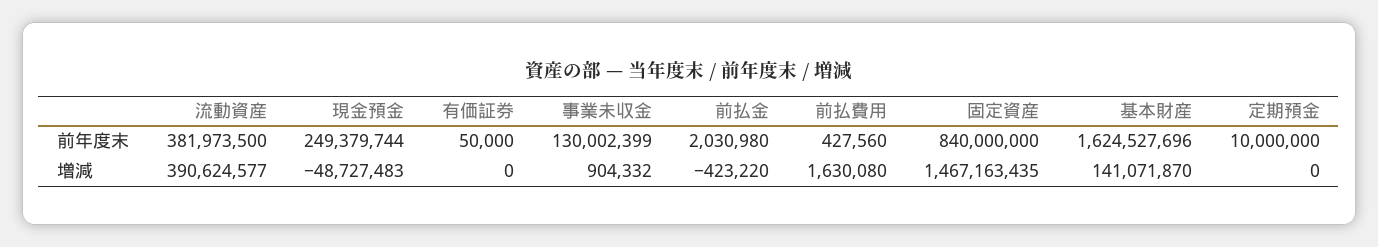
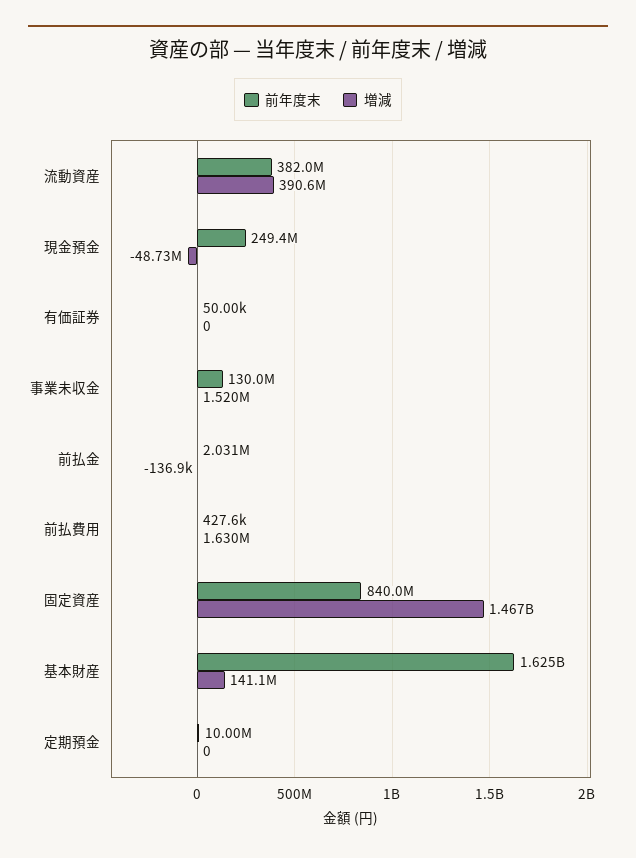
増減, 事業未収金: 904332 -> 1520000
増減, 前払金: -423220 -> -136900

